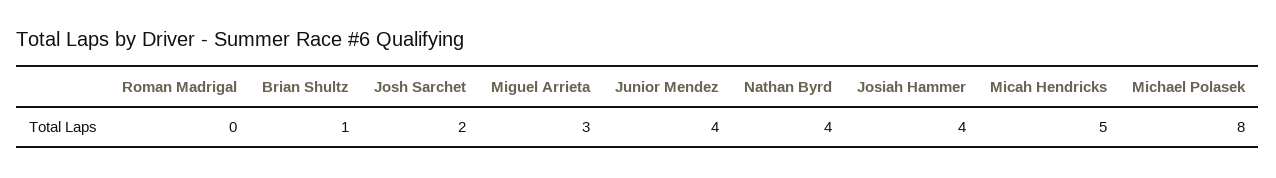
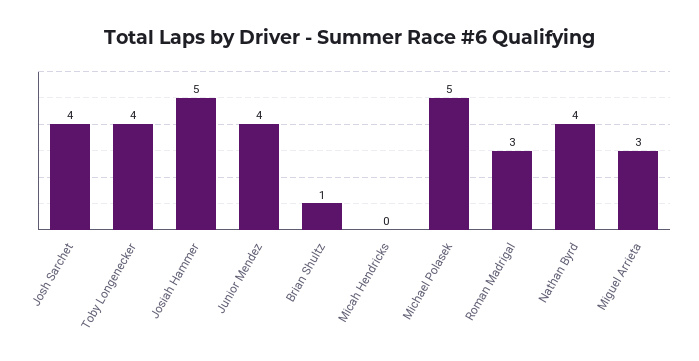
Roman Madrigal: 0 -> 3
Josh Sarchet: 2 -> 4
Josiah Hammer: 4 -> 5
Micah Hendricks: 5 -> 0
Michael Polasek: 8 -> 5
Toby Longenecker: none -> 4

